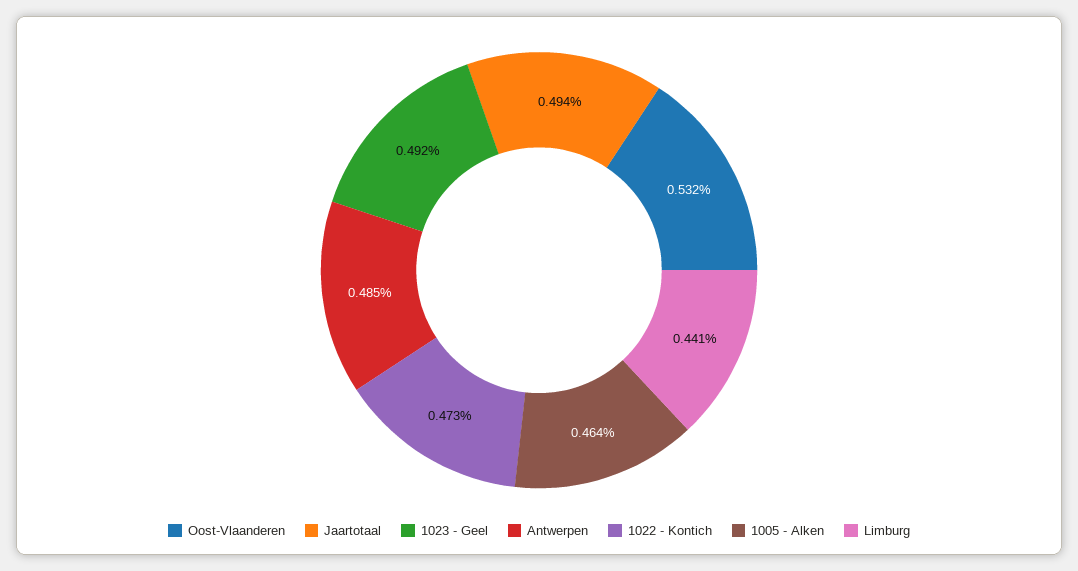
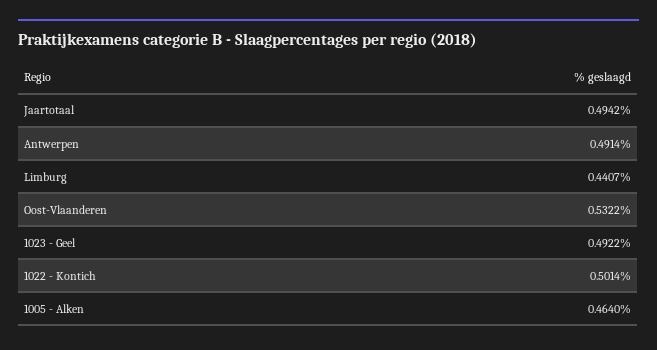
Antwerpen: 0.485 -> 0.4914
1022 - Kontich: 0.473 -> 0.5014

